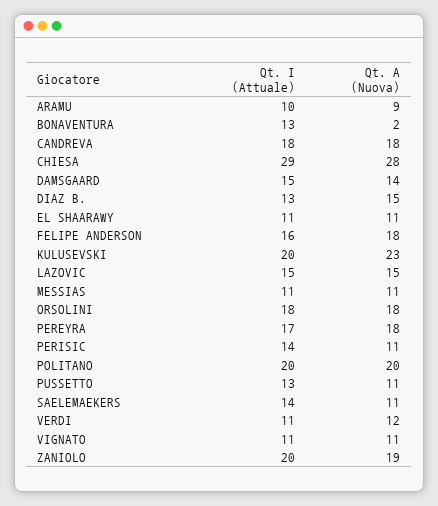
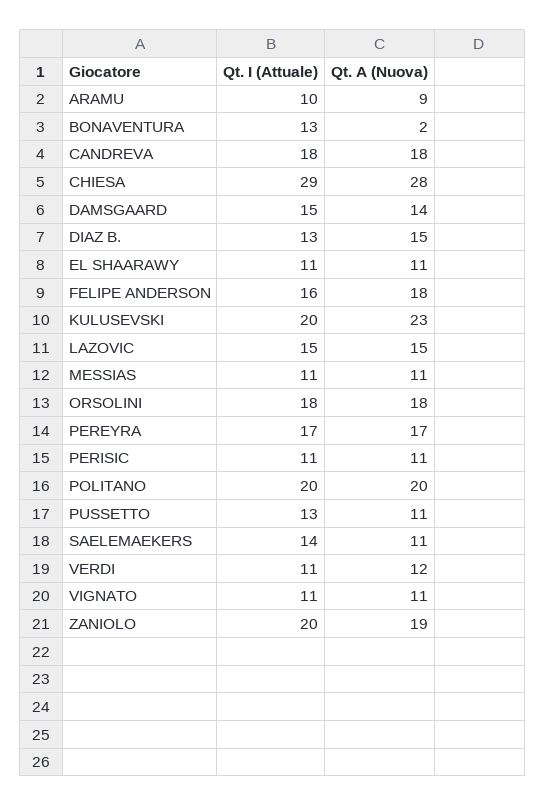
Qt. A (Nuova), PEREYRA: 18 -> 17
Qt. I (Attuale), PERISIC: 14 -> 11

